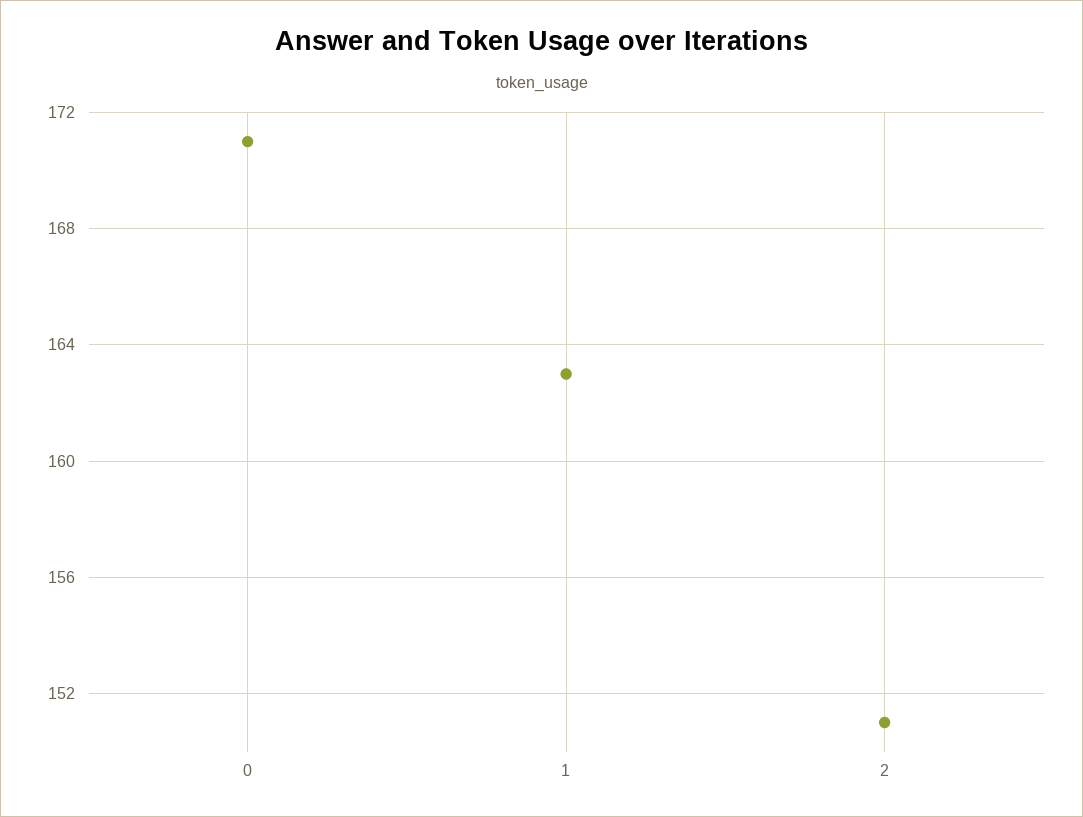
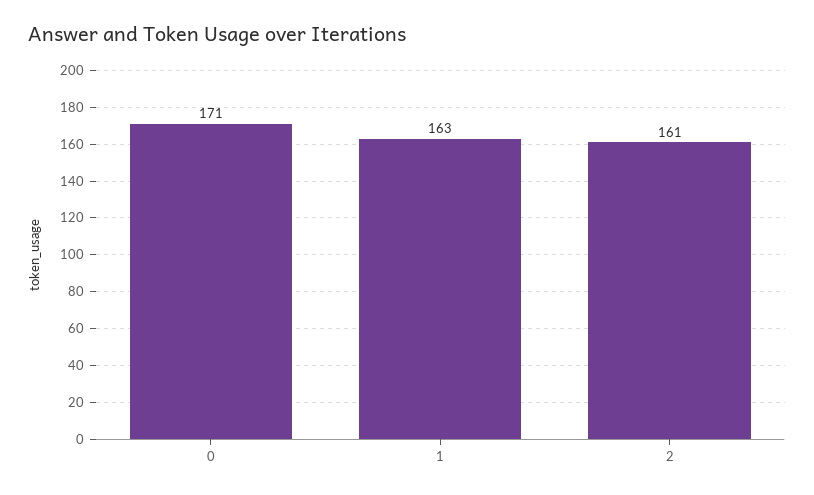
2: 151 -> 161

